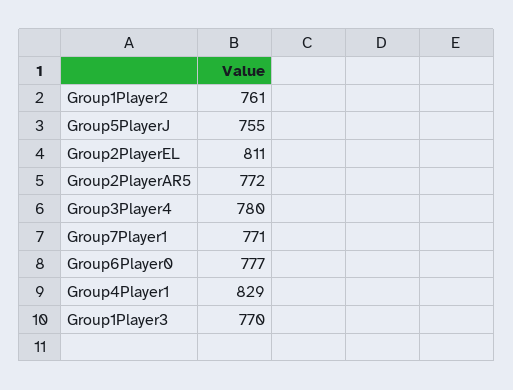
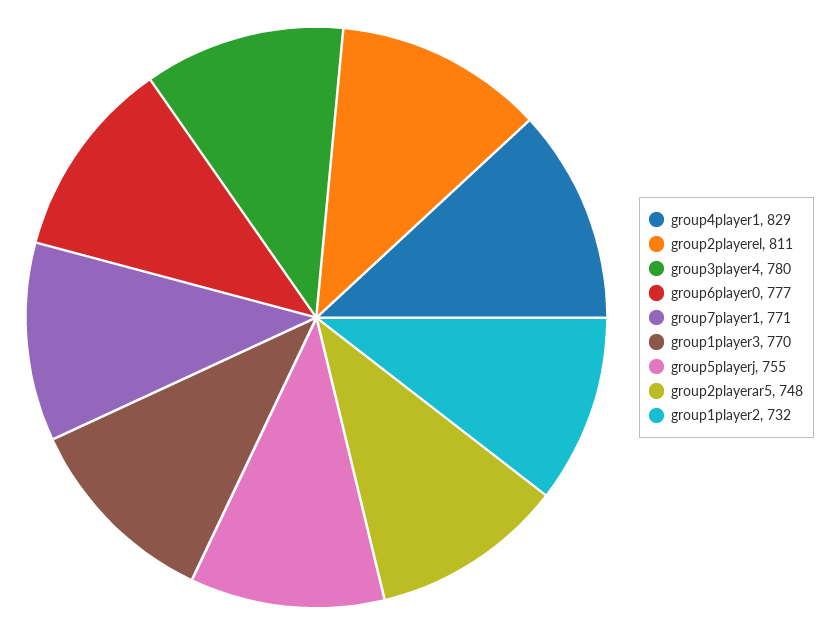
Group1Player2: 761 -> 732
Group2PlayerAR5: 772 -> 748

